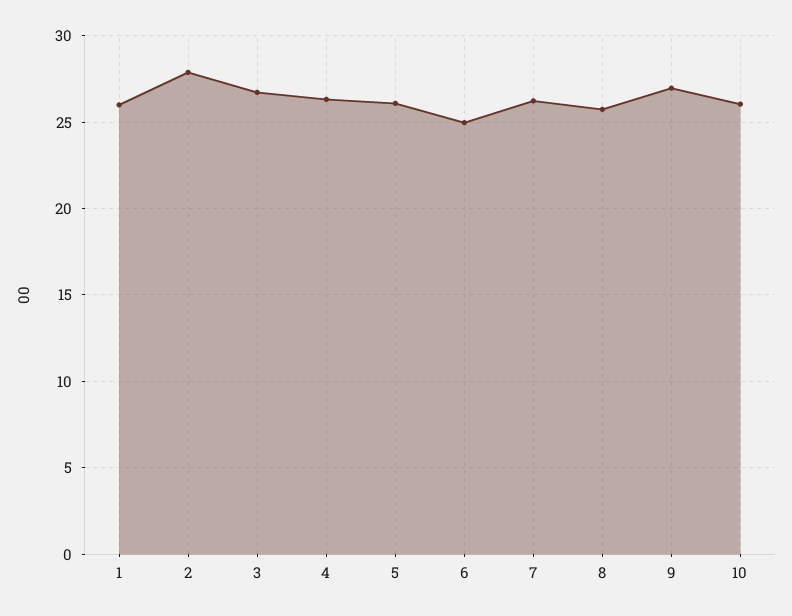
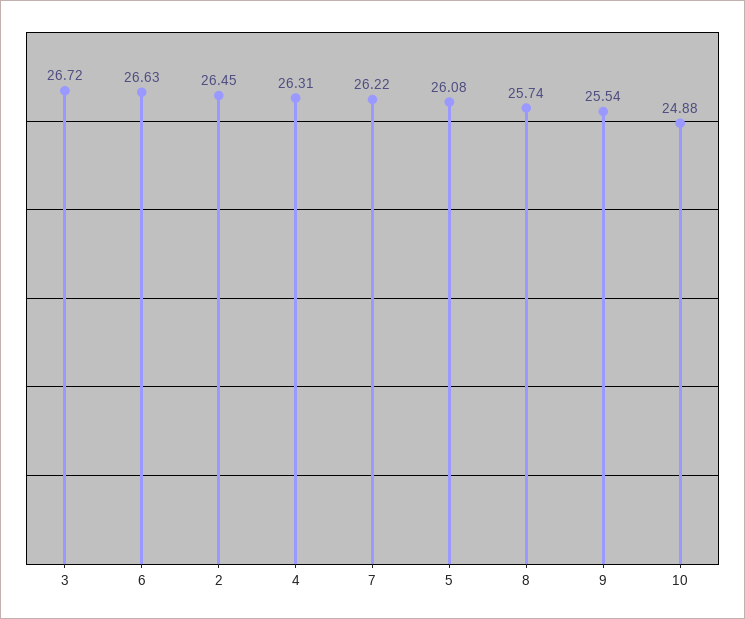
1: 26 -> none
2: 28 -> 26.45
6: 25 -> 26.63
9: 27 -> 25.54
10: 26 -> 24.88

